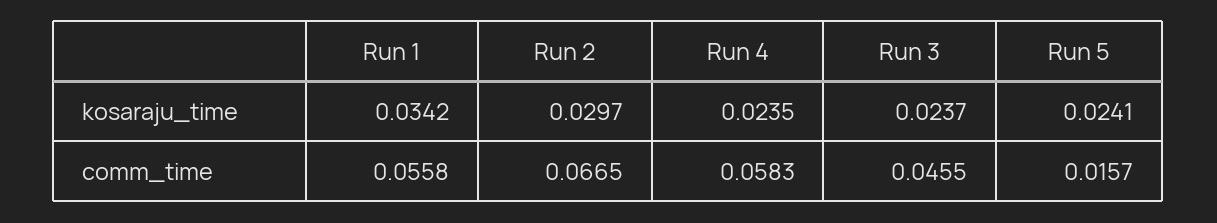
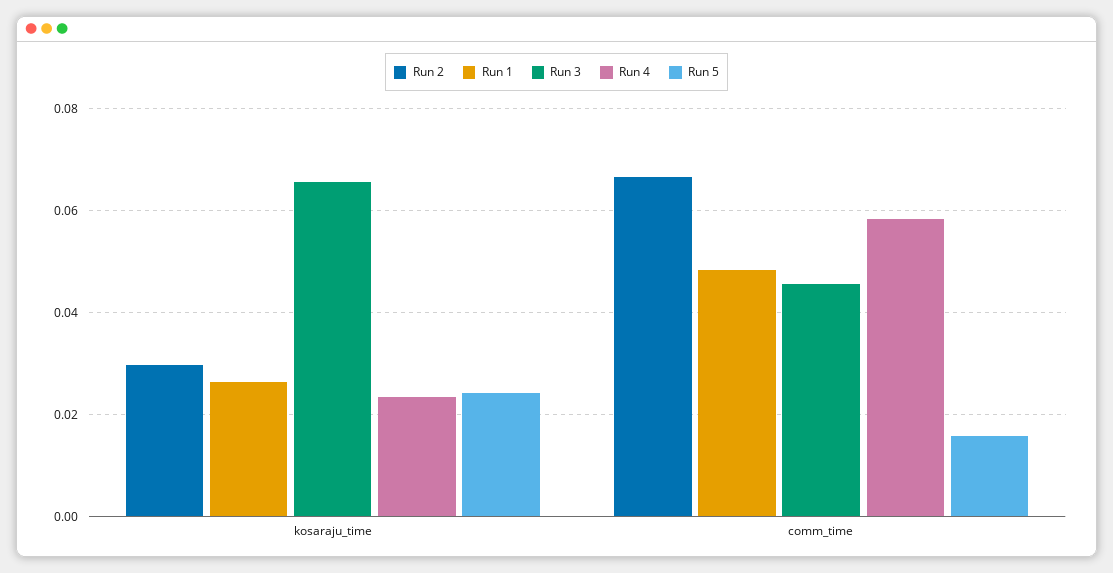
Run 1, kosaraju_time: 0.0342 -> 0.026
Run 3, kosaraju_time: 0.0237 -> 0.066
Run 1, comm_time: 0.0558 -> 0.048

